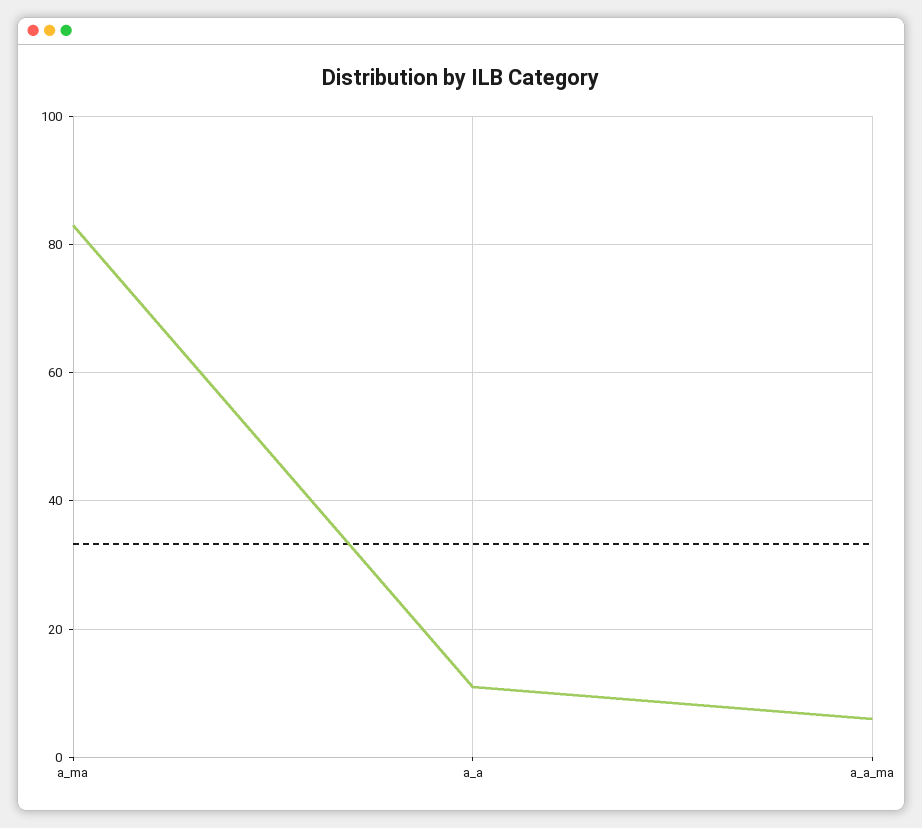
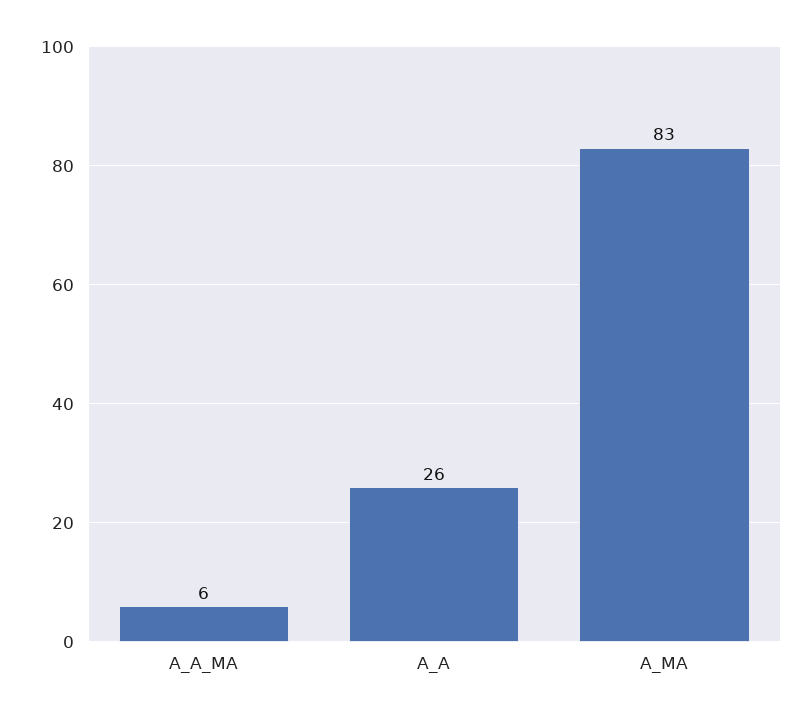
a_a: 10 -> 26

